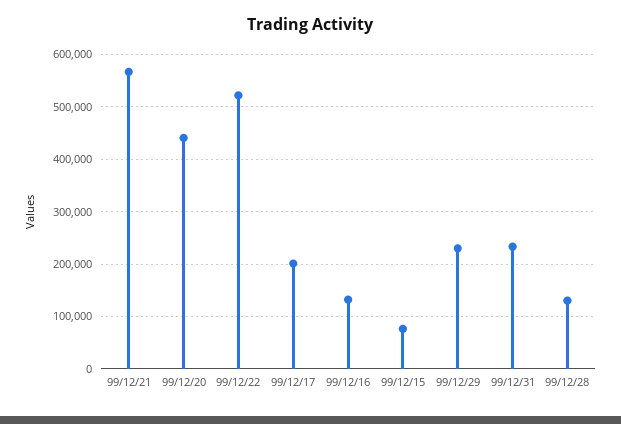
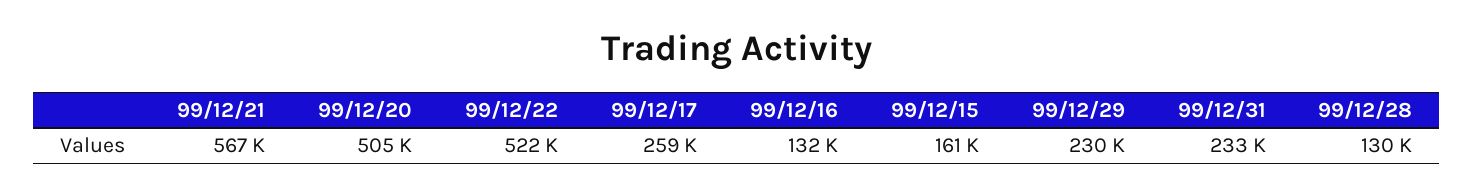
99/12/20: 440000 -> 505000
99/12/17: 200000 -> 259000
99/12/15: 80000 -> 161000

